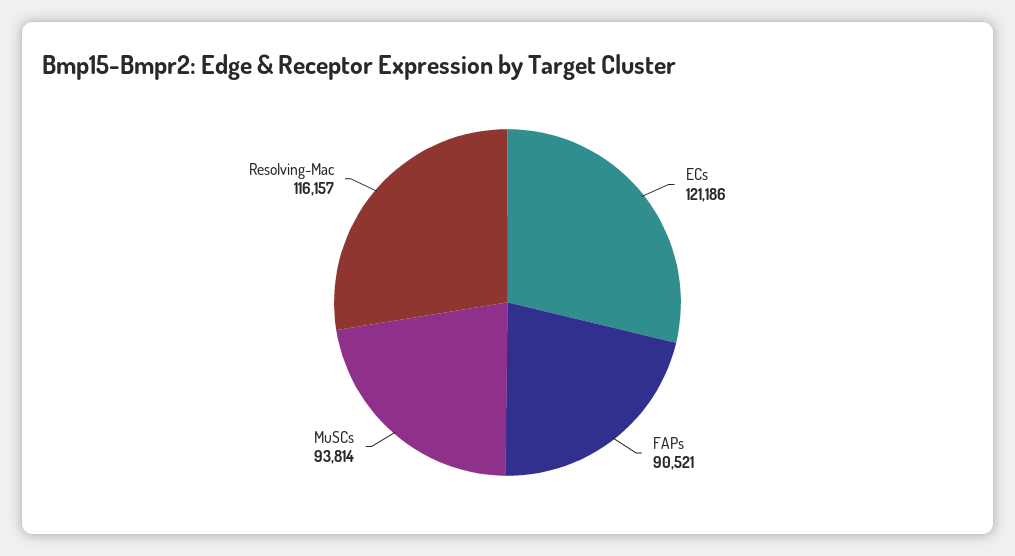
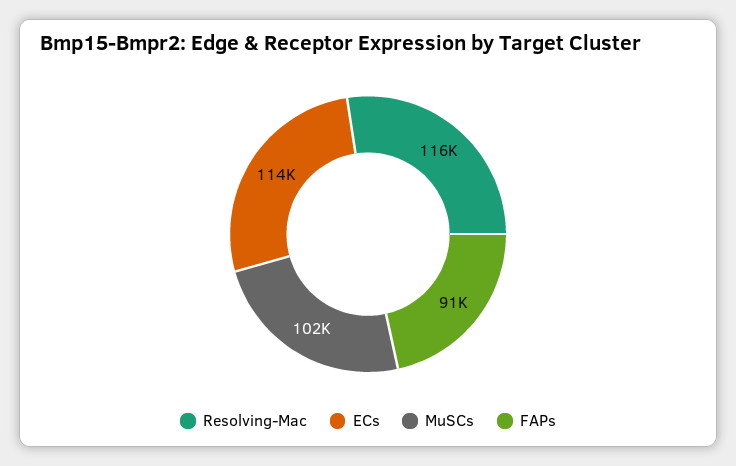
ECs: 121186 -> 114000
MuSCs: 93814 -> 102000

